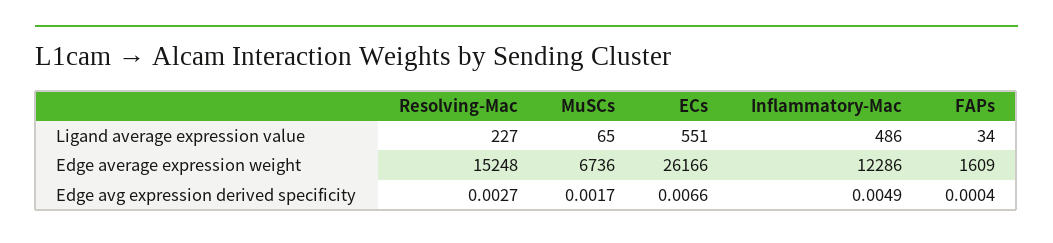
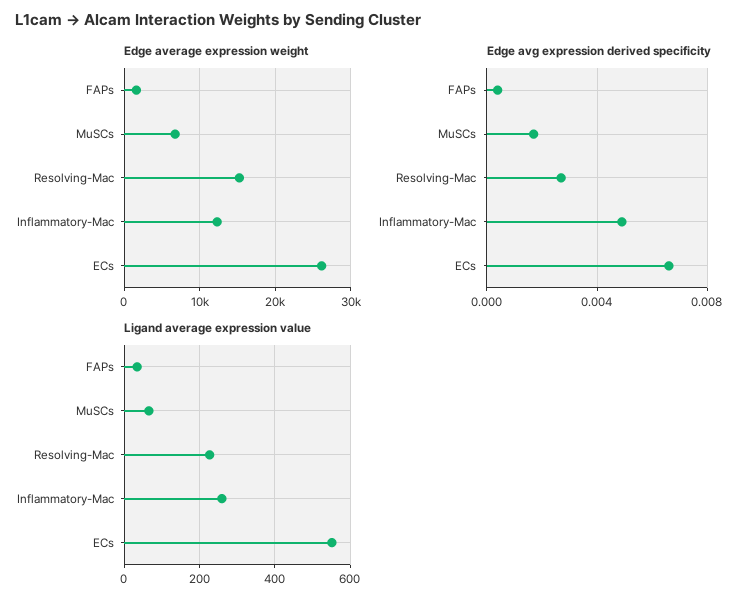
Ligand average expression value, Inflammatory-Mac: 486 -> 260

